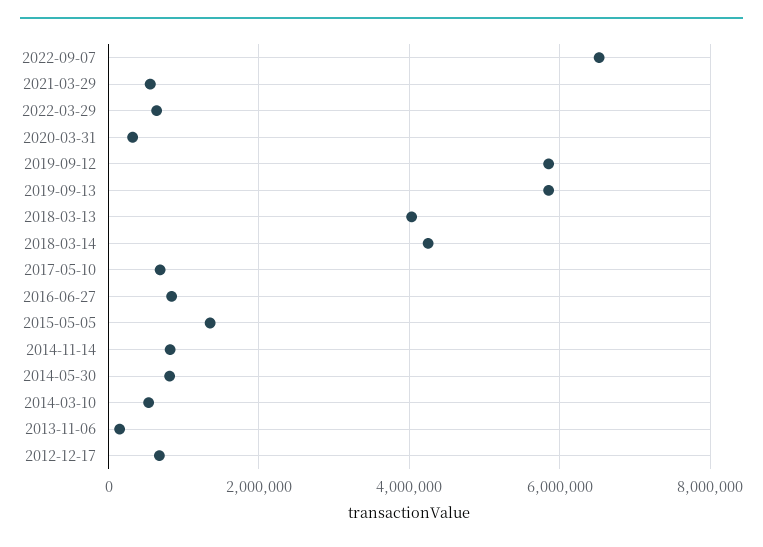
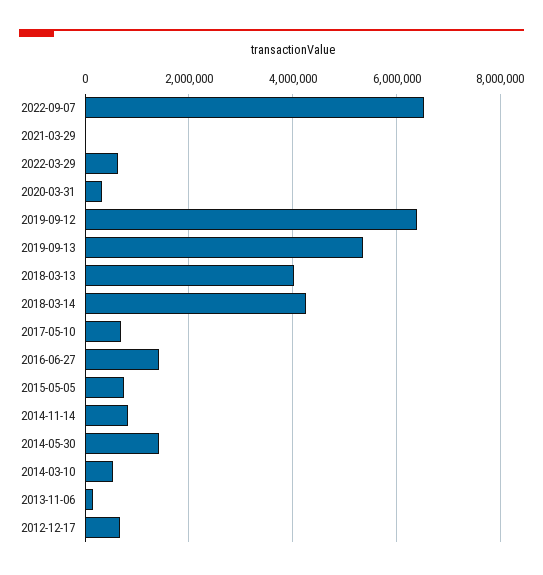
2021-03-29: 600000 -> 0
2019-09-12: 5800000 -> 6400000
2019-09-13: 5800000 -> 5400000
2016-06-27: 800000 -> 1400000
2015-05-05: 1400000 -> 800000
2014-05-30: 800000 -> 1400000

